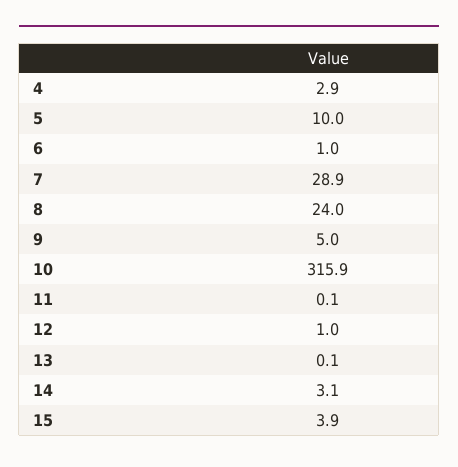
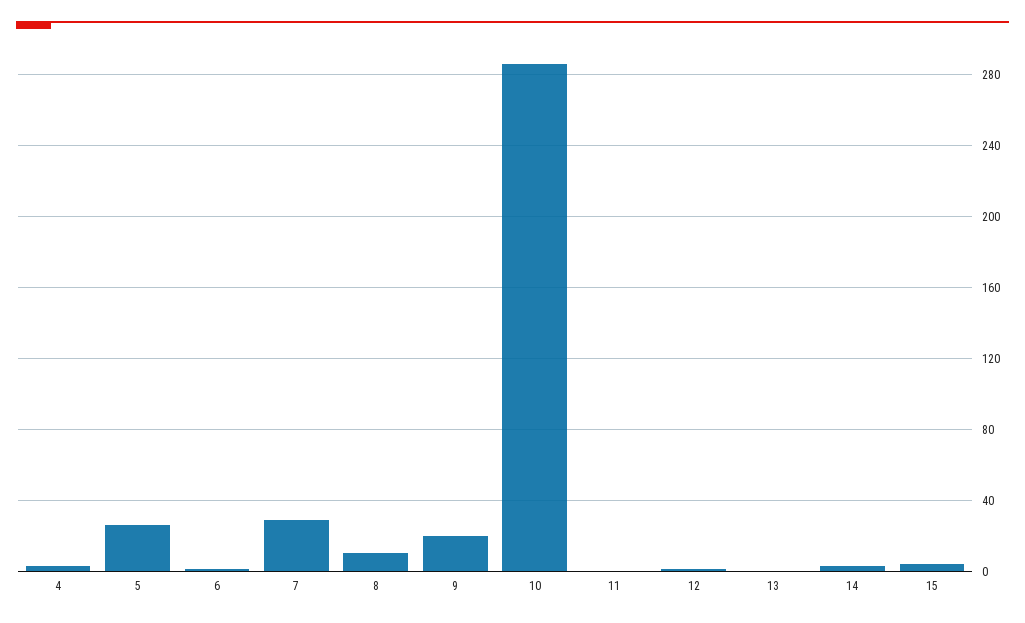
5: 10 -> 25
8: 24 -> 10
9: 5 -> 20
10: 315.9 -> 285

